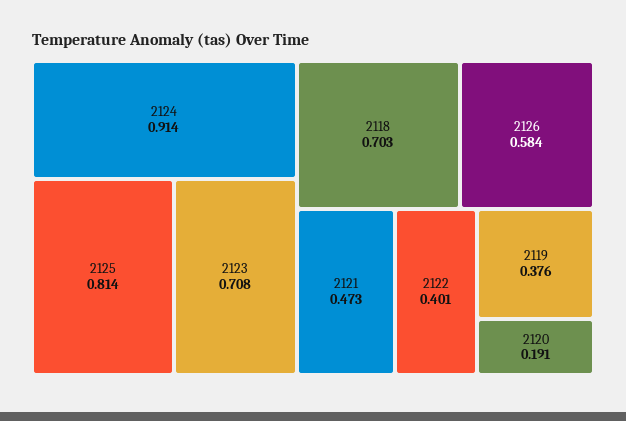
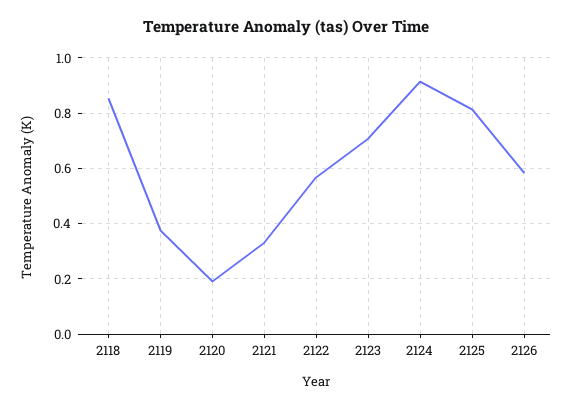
2118: 0.703 -> 0.85
2121: 0.473 -> 0.325
2122: 0.401 -> 0.575

